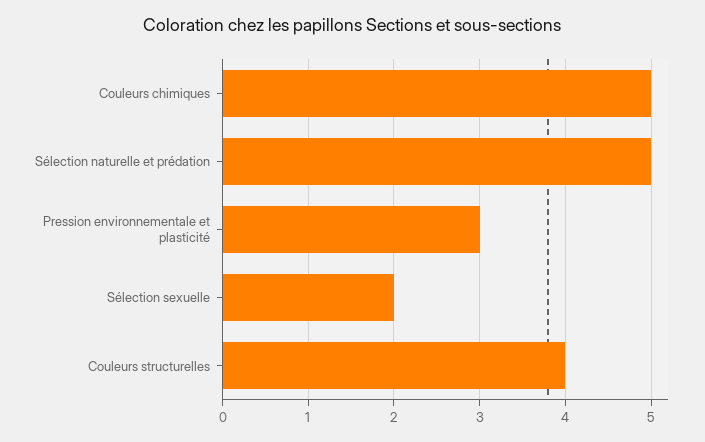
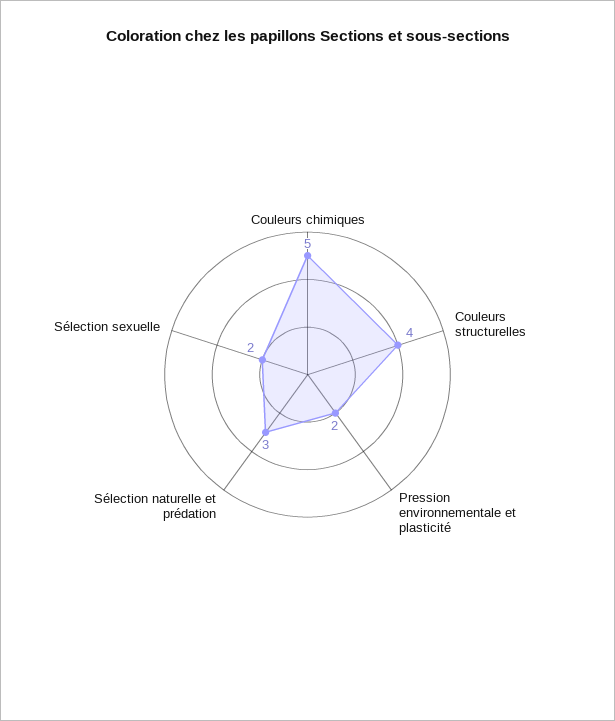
Sélection naturelle et prédation: 5 -> 3
Pression environnementale et plasticité: 3 -> 2

